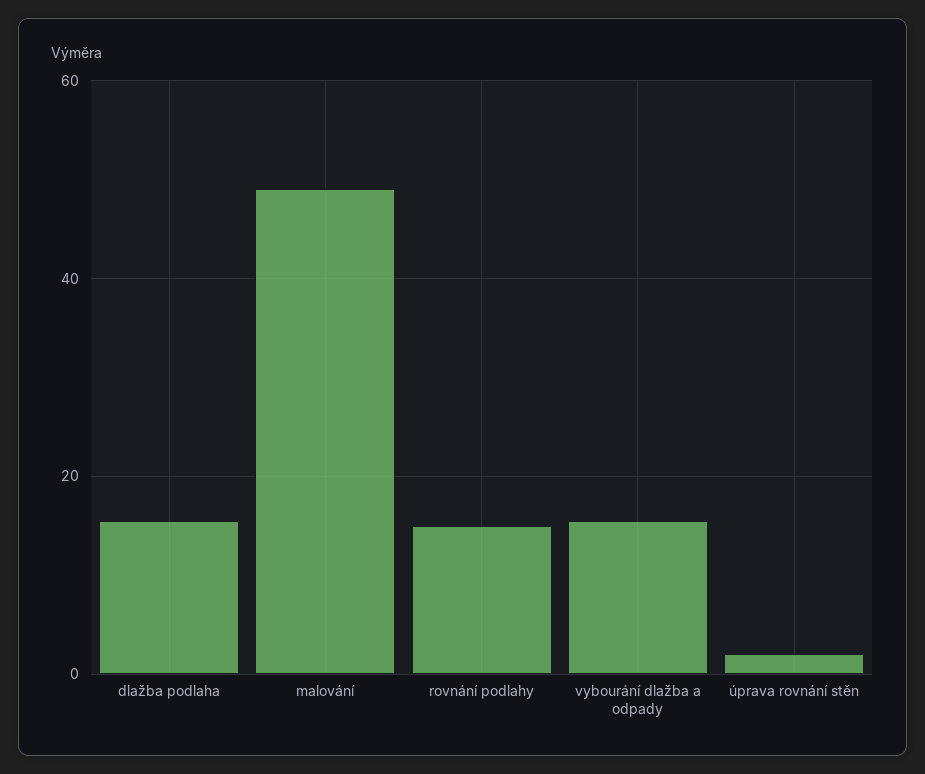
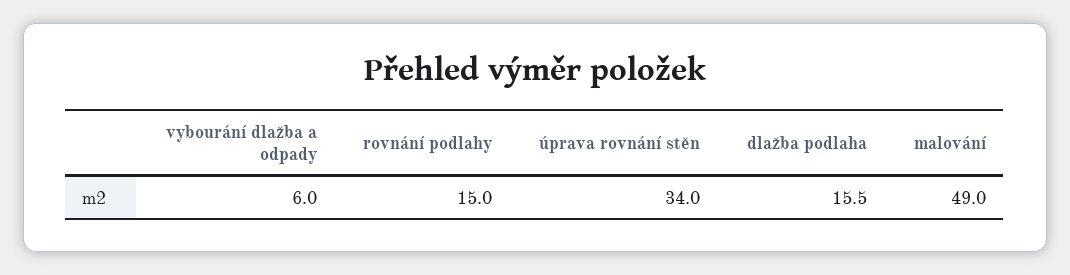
vybourání dlažba a odpady: 16 -> 6
úprava rovnání stěn: 2 -> 34

